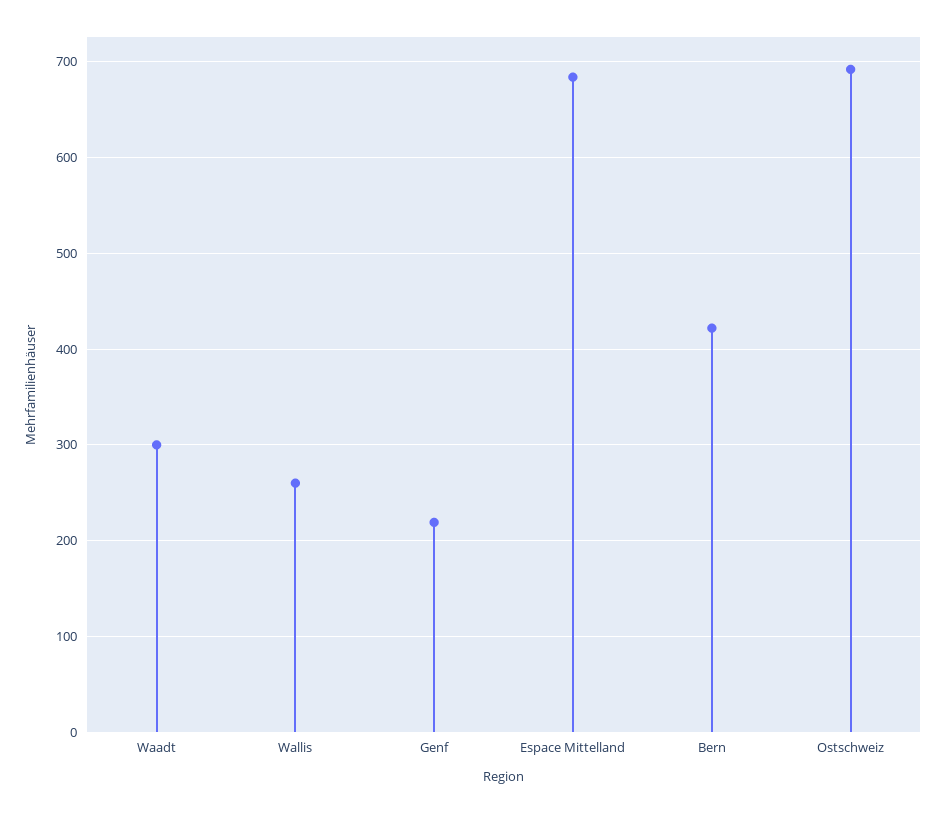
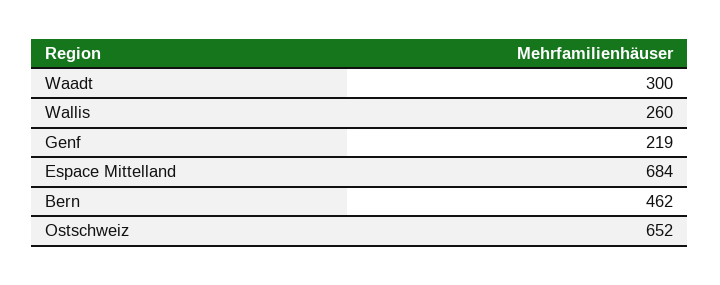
Bern: 420 -> 462
Ostschweiz: 690 -> 652

